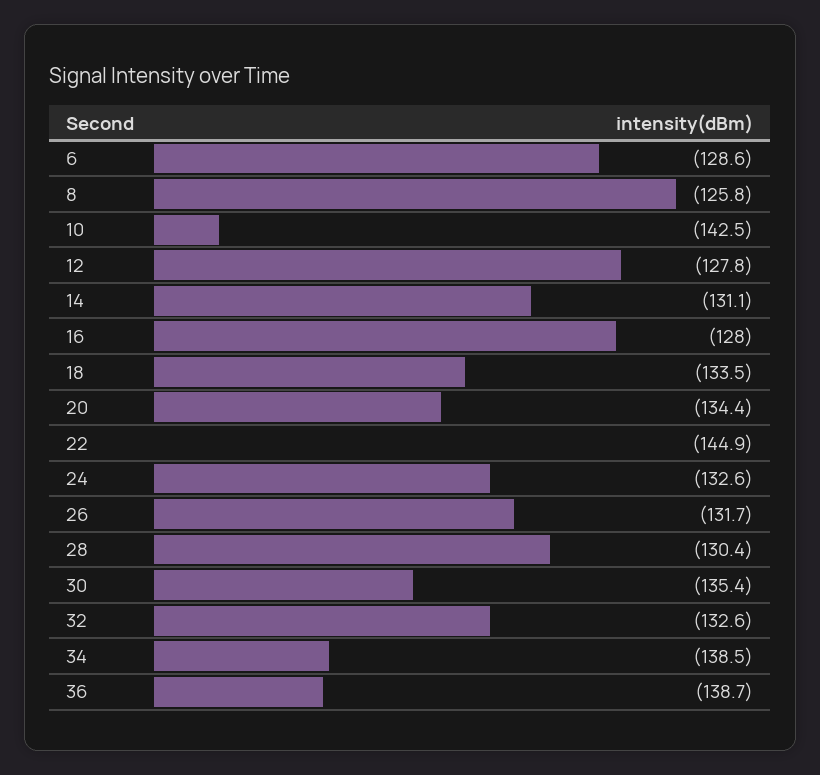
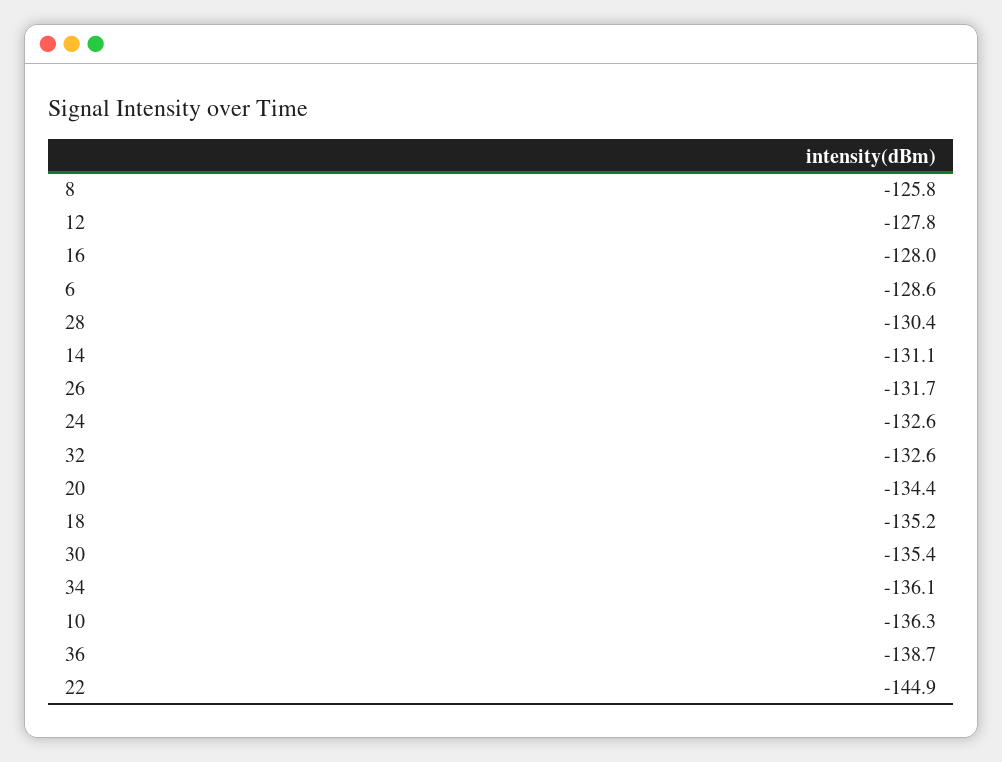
10: -142.5 -> -136.3
18: -133.5 -> -135.2
34: -138.5 -> -136.1

